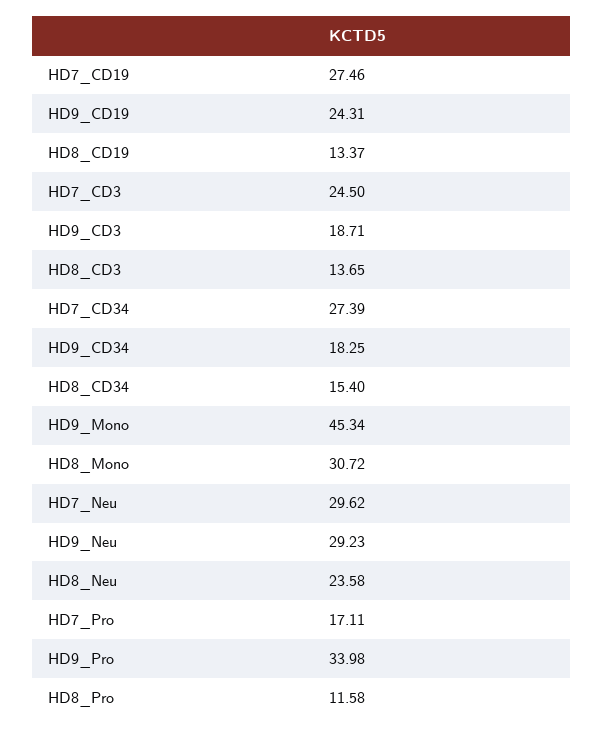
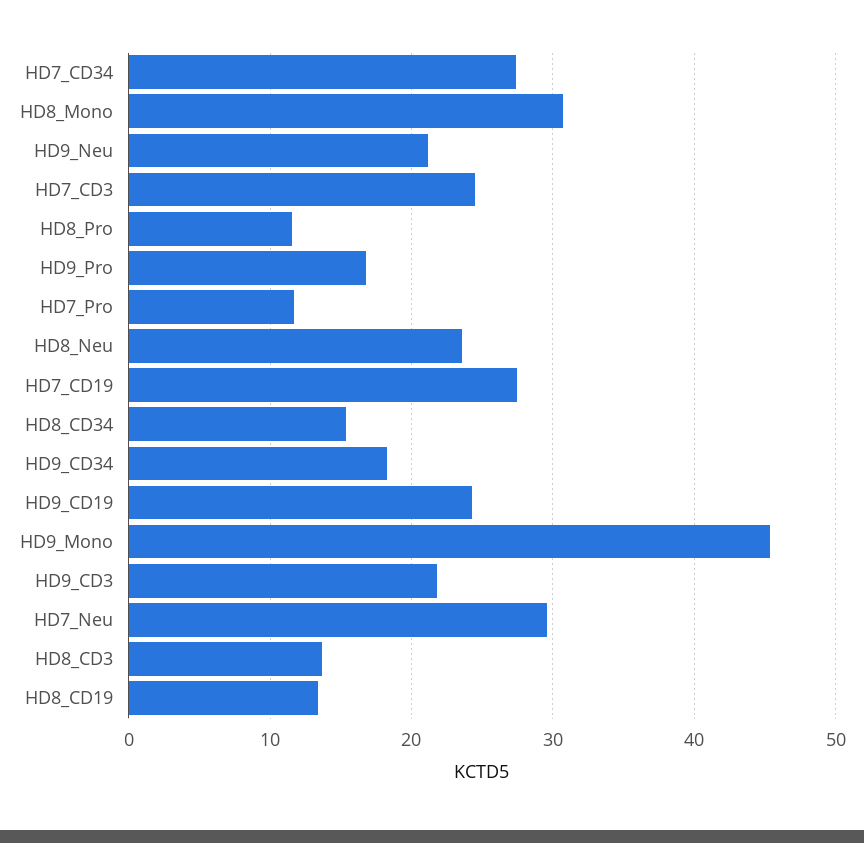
HD9_CD3: 18.71 -> 22
HD9_Neu: 29.23 -> 21
HD7_Pro: 17.11 -> 12
HD9_Pro: 33.98 -> 17

